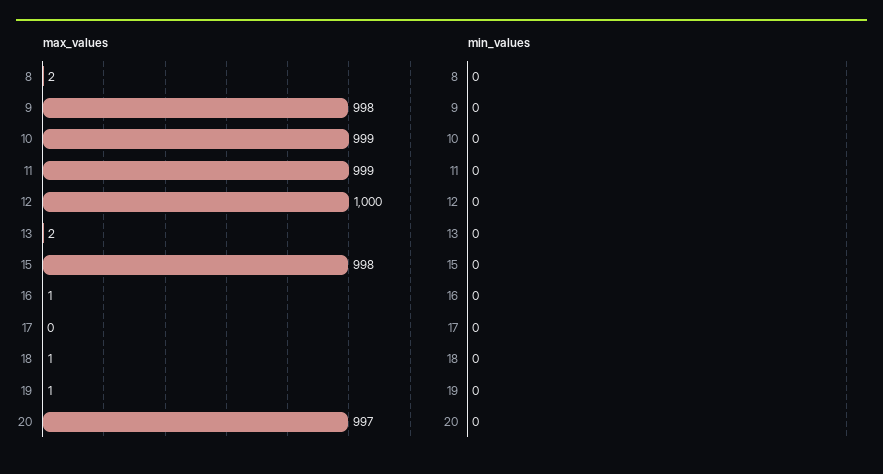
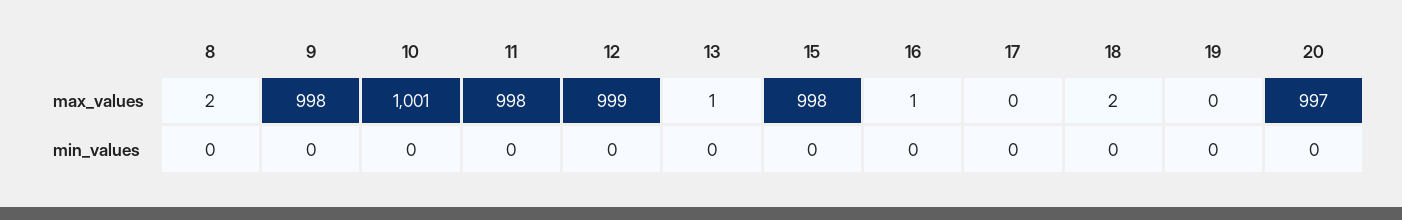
max_values, 10: 999 -> 1001
max_values, 11: 999 -> 998
max_values, 12: 1000 -> 999
max_values, 13: 2 -> 1
max_values, 18: 1 -> 2
max_values, 19: 1 -> 0

